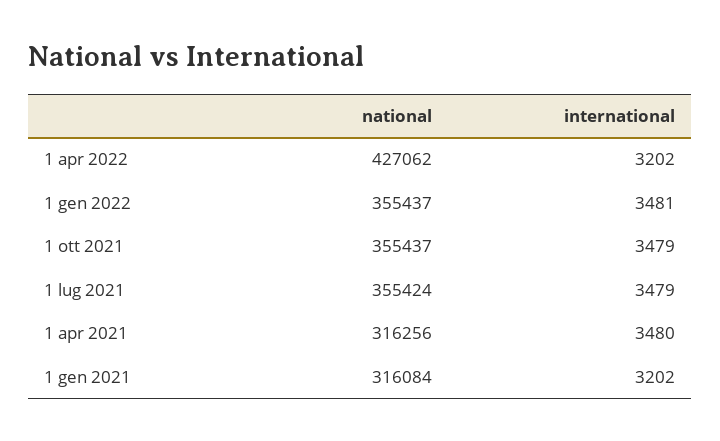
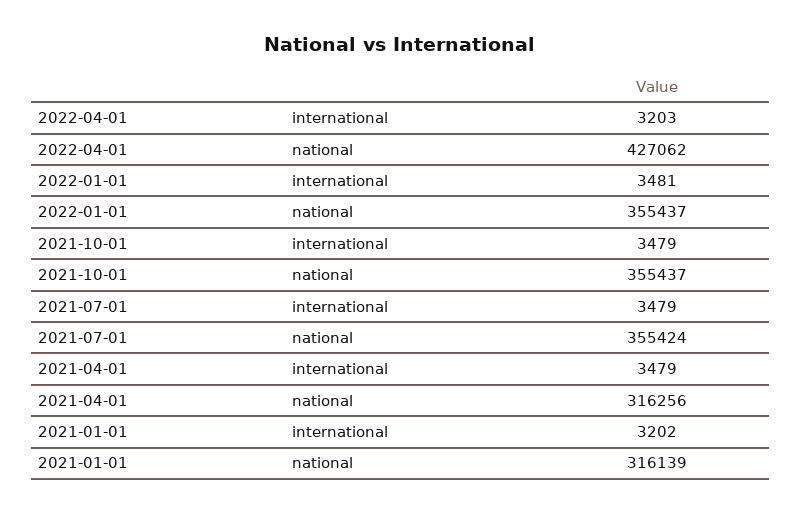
international, 1 apr 2022: 3202 -> 3203
international, 1 apr 2021: 3480 -> 3479
national, 1 gen 2021: 316084 -> 316139

